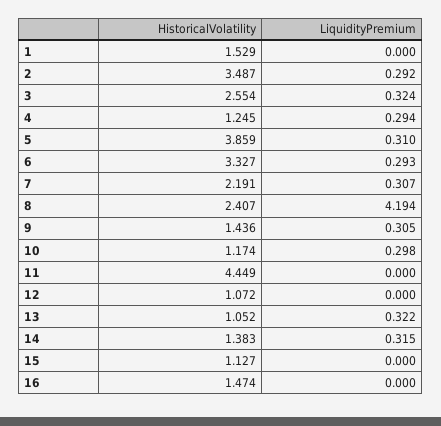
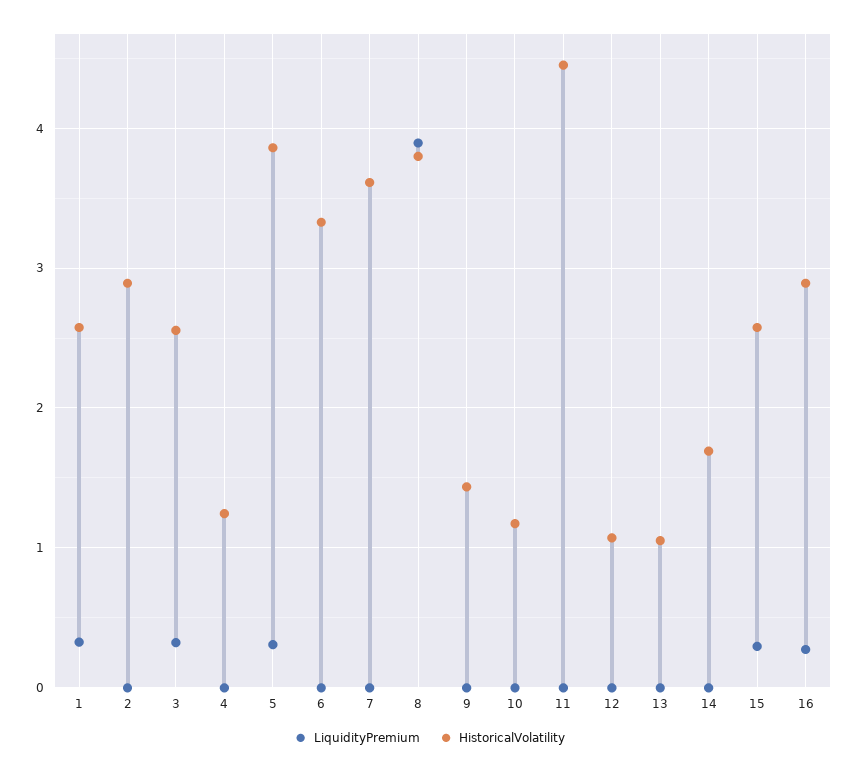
HistoricalVolatility, 1: 1.529 -> 2.6
LiquidityPremium, 1: 0 -> 0.3
HistoricalVolatility, 2: 3.487 -> 2.9
LiquidityPremium, 2: 0.292 -> 0
LiquidityPremium, 4: 0.294 -> 0
LiquidityPremium, 6: 0.293 -> 0
HistoricalVolatility, 7: 2.191 -> 3.6
LiquidityPremium, 7: 0.307 -> 0
HistoricalVolatility, 8: 2.407 -> 3.8
LiquidityPremium, 8: 4.194 -> 3.9
LiquidityPremium, 9: 0.305 -> 0
LiquidityPremium, 10: 0.298 -> 0
LiquidityPremium, 13: 0.322 -> 0
HistoricalVolatility, 14: 1.383 -> 1.7
LiquidityPremium, 14: 0.315 -> 0
HistoricalVolatility, 15: 1.127 -> 2.6
LiquidityPremium, 15: 0 -> 0.3
HistoricalVolatility, 16: 1.474 -> 2.9
LiquidityPremium, 16: 0 -> 0.3

